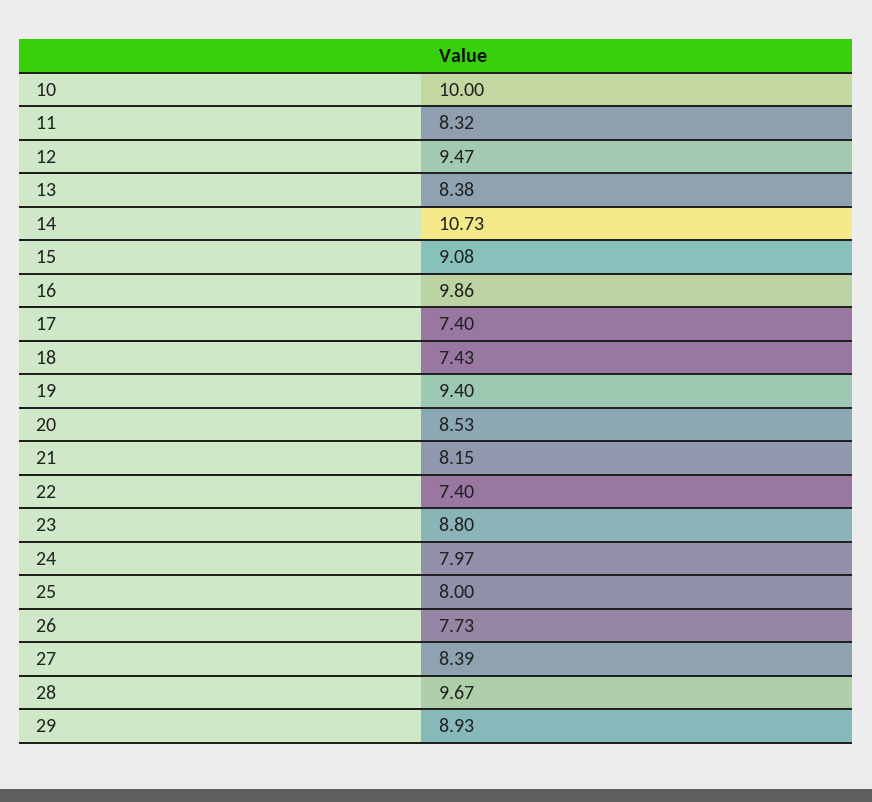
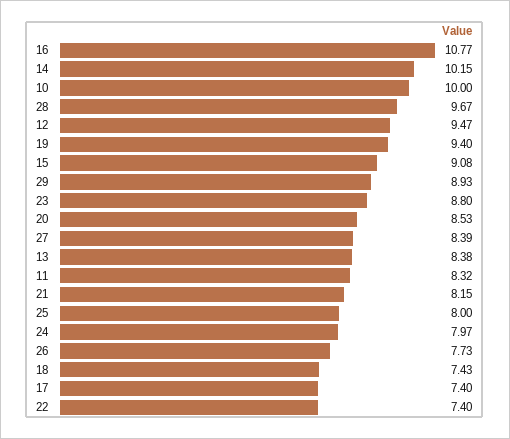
14: 10.73 -> 10.15
16: 9.86 -> 10.77

